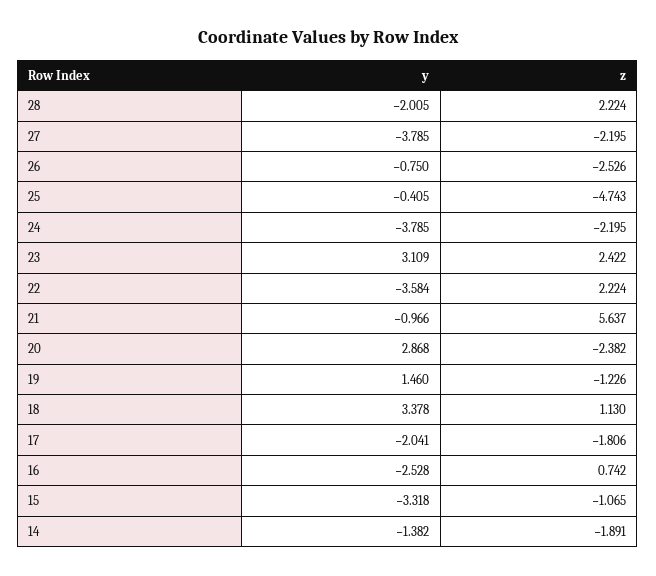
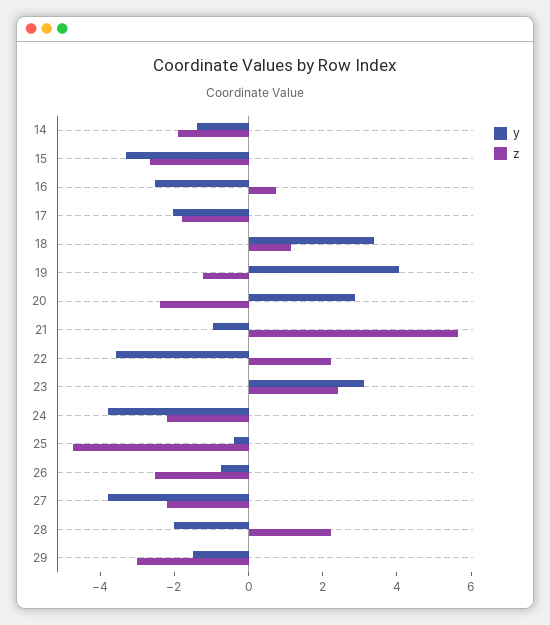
y, 19: 1.46 -> 4
z, 15: -1.065 -> -2.5
y, 29: none -> -1.5
z, 29: none -> -3

